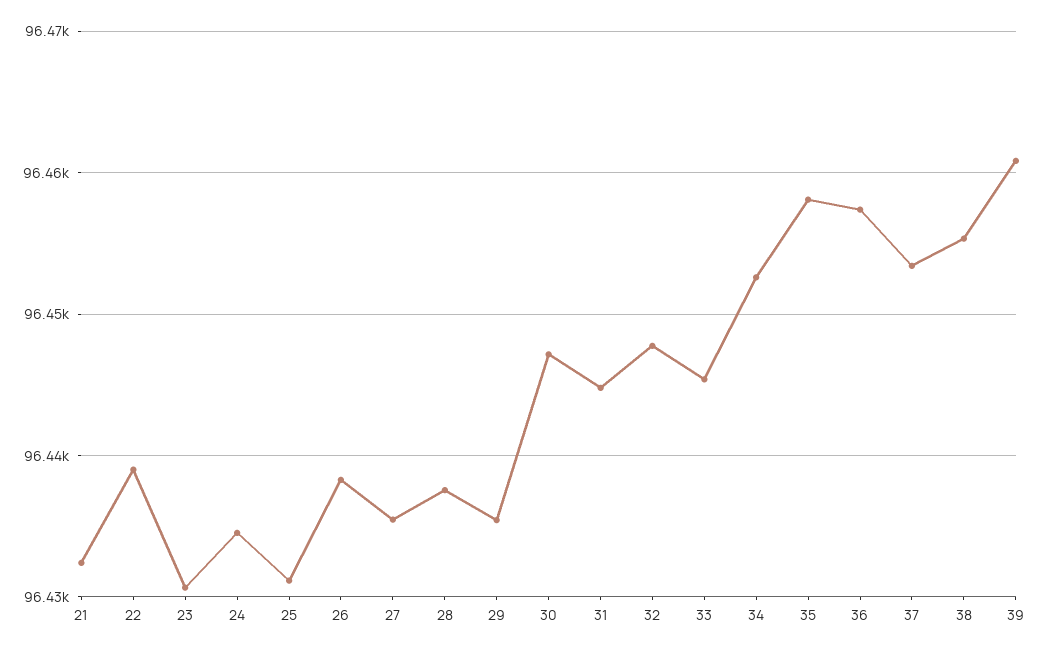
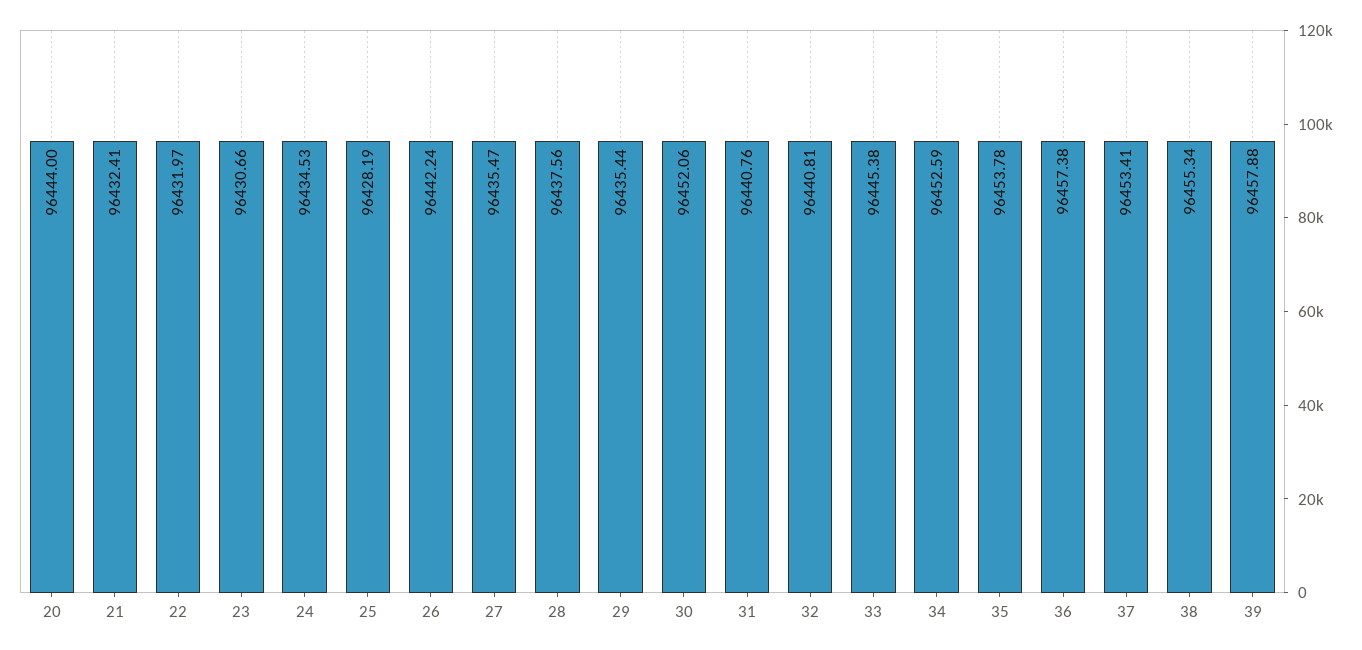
22: 96439 -> 96431.97
25: 96431 -> 96428.19
26: 96438 -> 96442.24
30: 96447 -> 96452.06
31: 96445 -> 96440.76
32: 96448 -> 96440.81
35: 96458 -> 96453.78
39: 96461 -> 96457.88
20: none -> 96444

